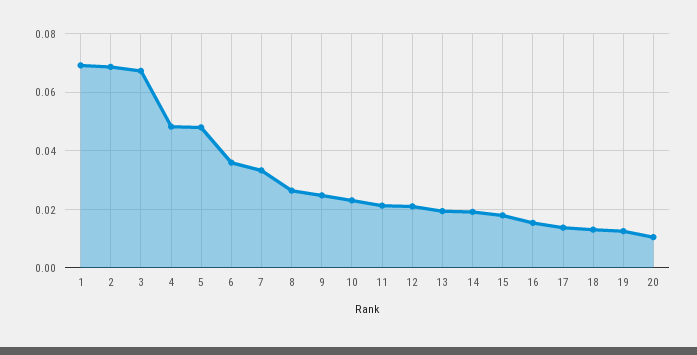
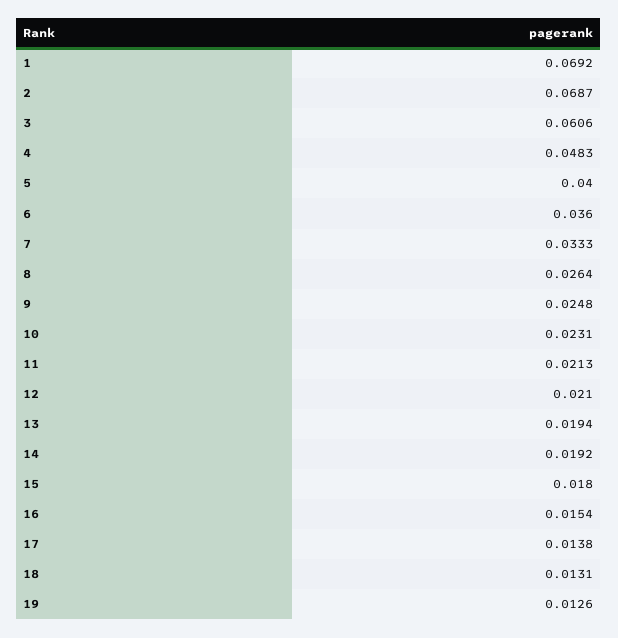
3: 0.0675 -> 0.0606
5: 0.0475 -> 0.04
20: 0.01 -> none

